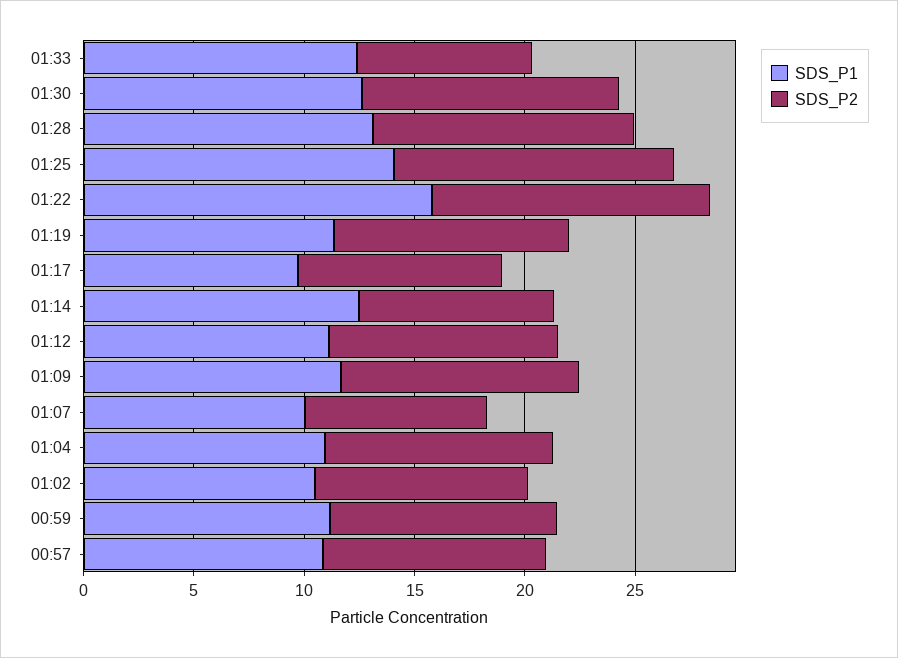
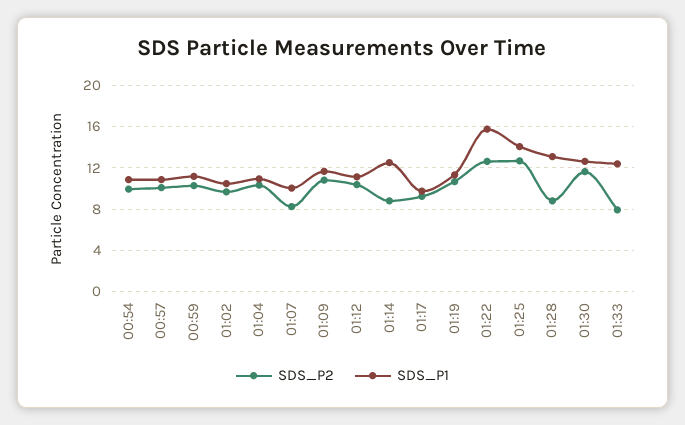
SDS_P2, 01:28: 12 -> 9
SDS_P2, 00:54: none -> 10
SDS_P1, 00:54: none -> 11

